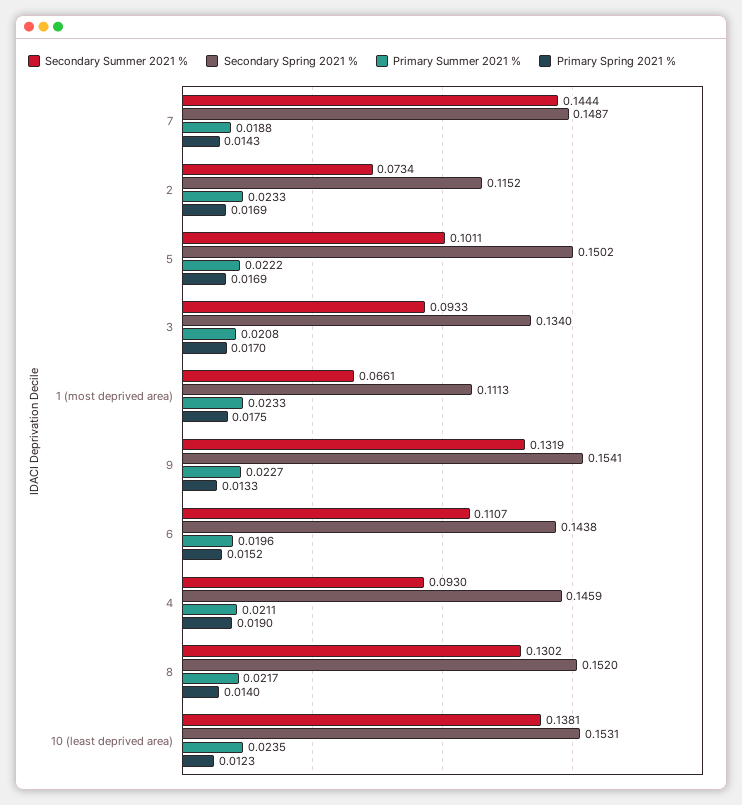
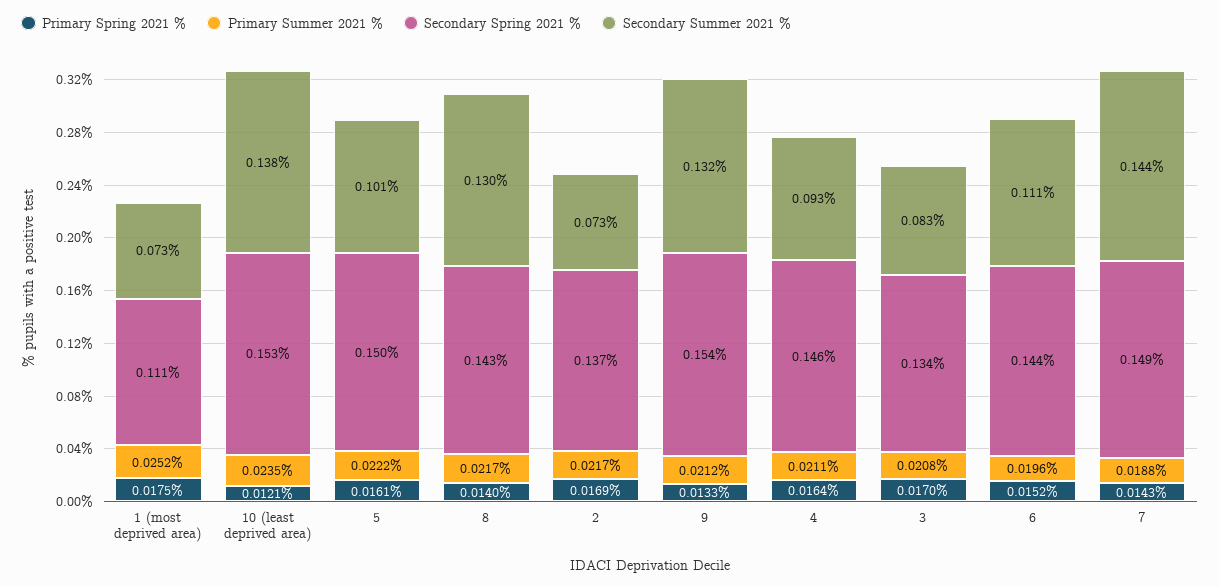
Secondary Spring 2021 %, 2: 0.1152 -> 0.137
Primary Summer 2021 %, 2: 0.0233 -> 0.0217
Primary Spring 2021 %, 5: 0.0169 -> 0.0161
Secondary Summer 2021 %, 3: 0.0933 -> 0.083
Secondary Summer 2021 %, 1 (most deprived area): 0.0661 -> 0.073
Primary Summer 2021 %, 1 (most deprived area): 0.0233 -> 0.0252
Primary Summer 2021 %, 9: 0.0227 -> 0.0212
Primary Spring 2021 %, 4: 0.019 -> 0.0164
Secondary Spring 2021 %, 8: 0.152 -> 0.143
Primary Spring 2021 %, 10 (least deprived area): 0.0123 -> 0.0121

